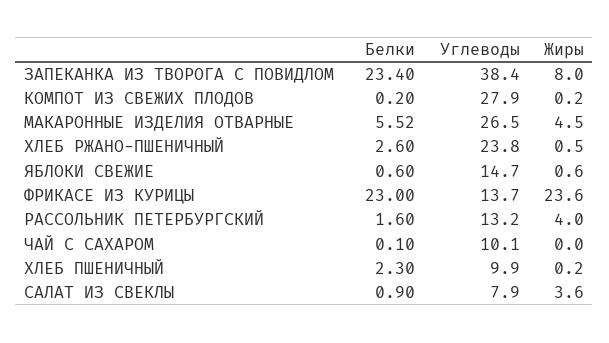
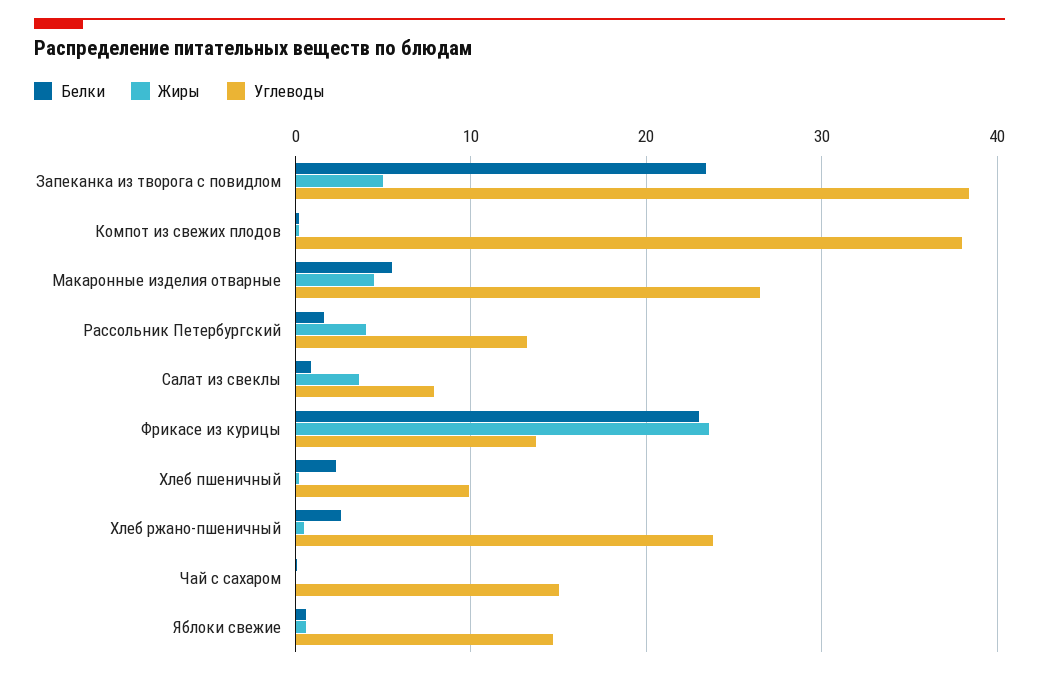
Жиры, ЗАПЕКАНКА ИЗ ТВОРОГА С ПОВИДЛОМ: 8 -> 5
Углеводы, КОМПОТ ИЗ СВЕЖИХ ПЛОДОВ: 27.9 -> 38
Углеводы, ЧАЙ С САХАРОМ: 10.1 -> 15

